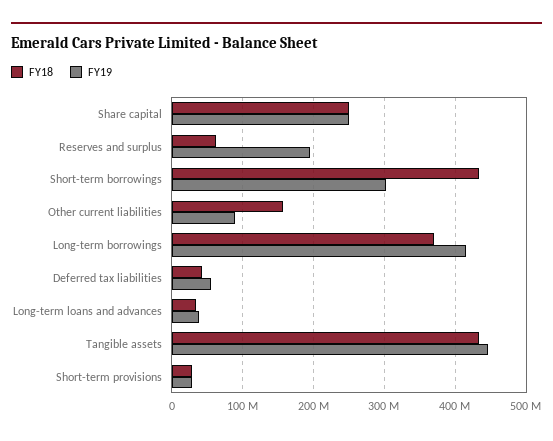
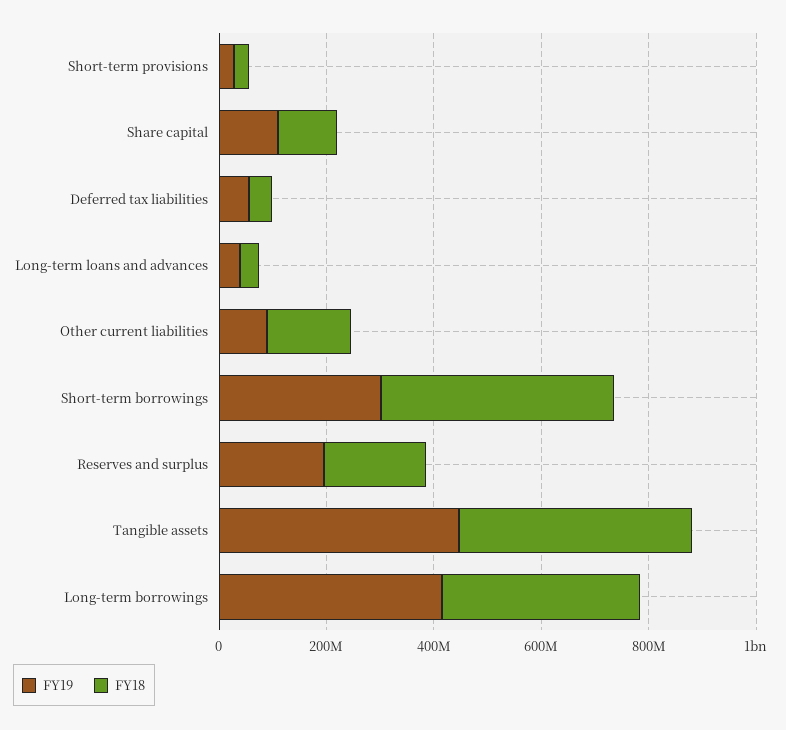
FY18, Share capital: 250000000 -> 100000000
FY19, Share capital: 250000000 -> 100000000
FY18, Reserves and surplus: 60000000 -> 200000000

